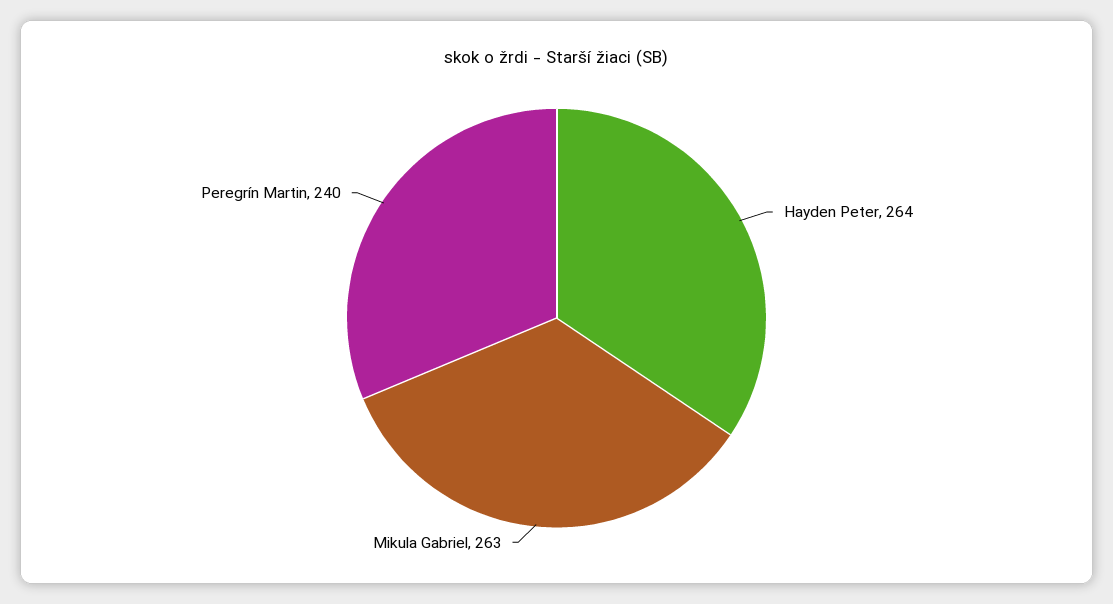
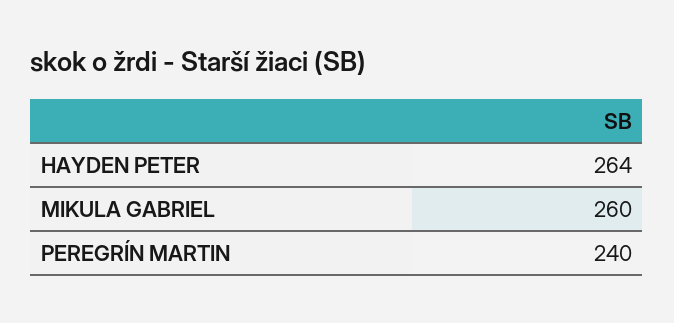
Mikula Gabriel: 263 -> 260

